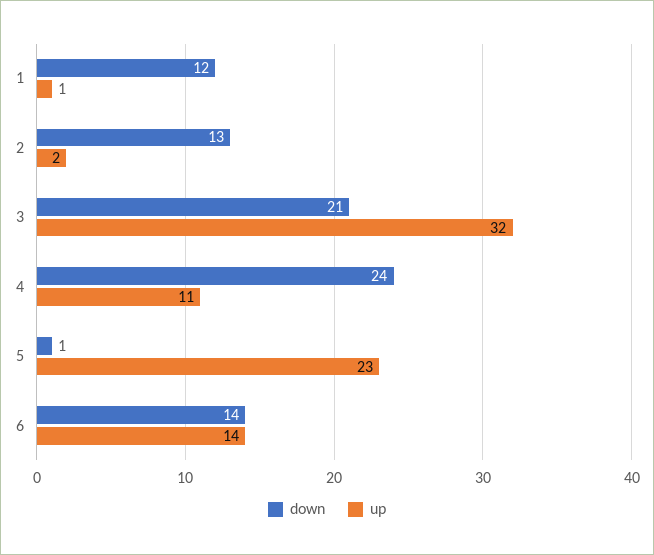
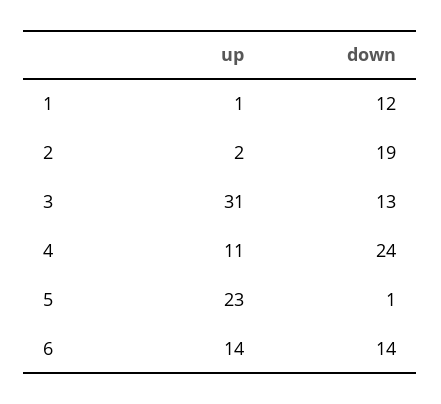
down, 2: 13 -> 19
down, 3: 21 -> 13
up, 3: 32 -> 31

